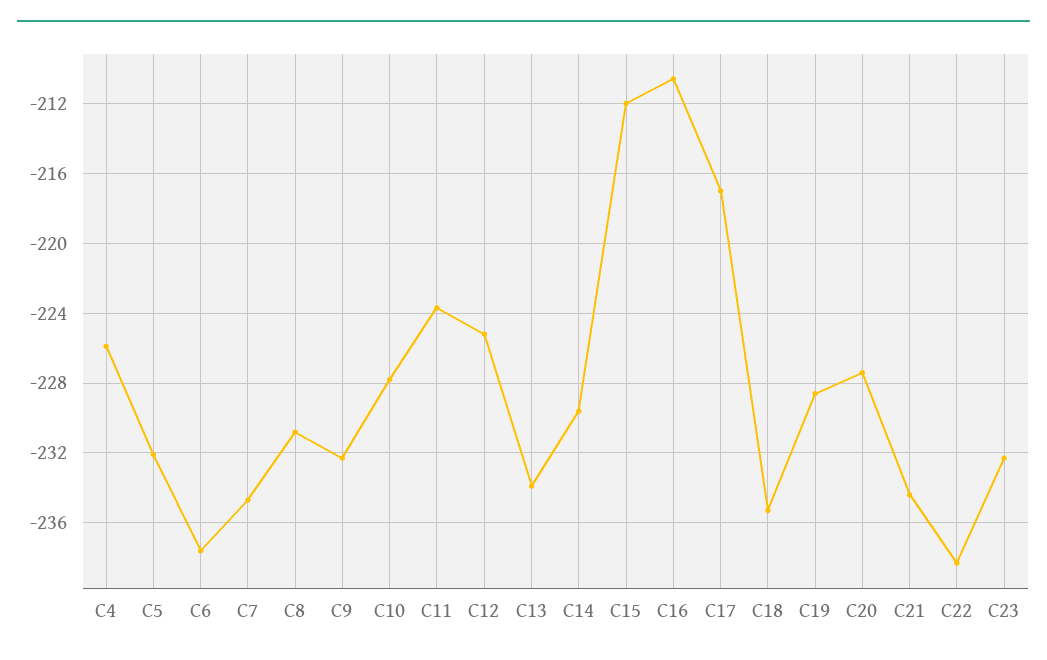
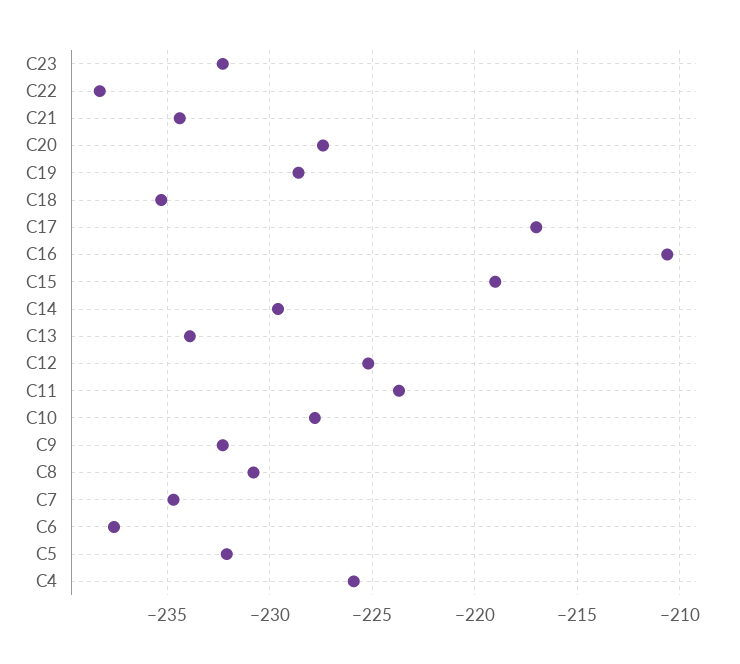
C15: -212 -> -219

